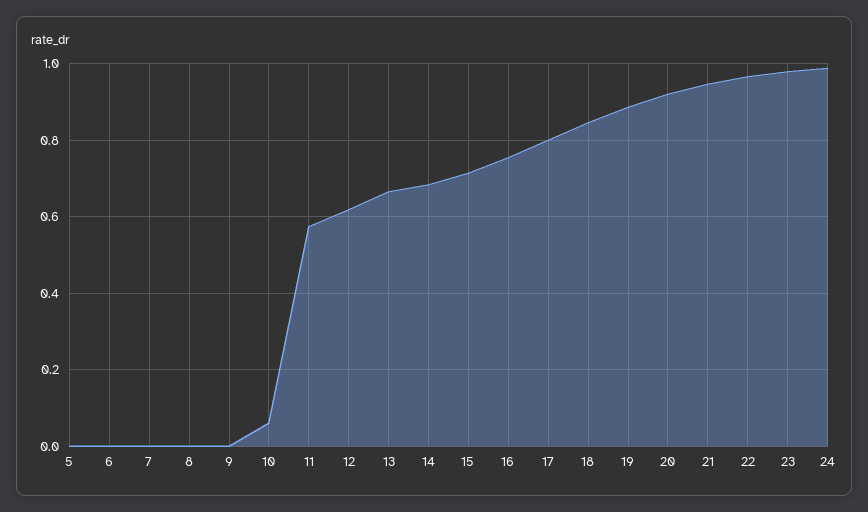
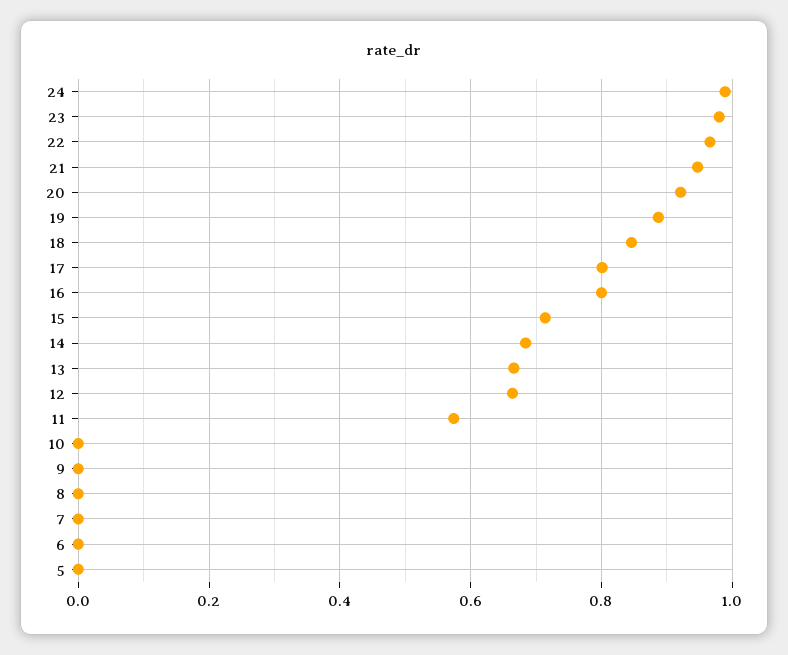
10: 0.06 -> 0
12: 0.62 -> 0.66
16: 0.76 -> 0.8

